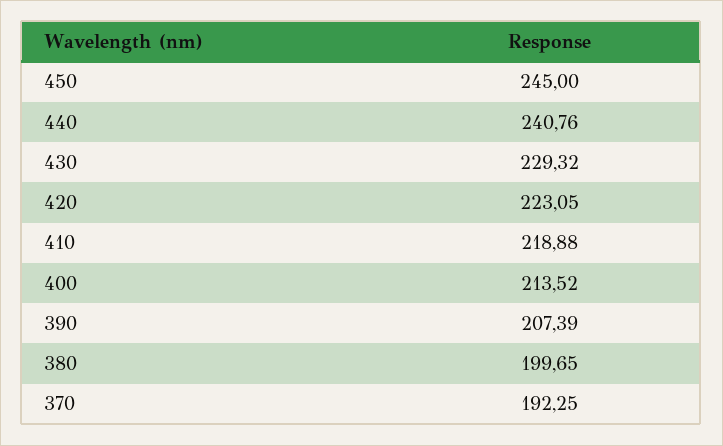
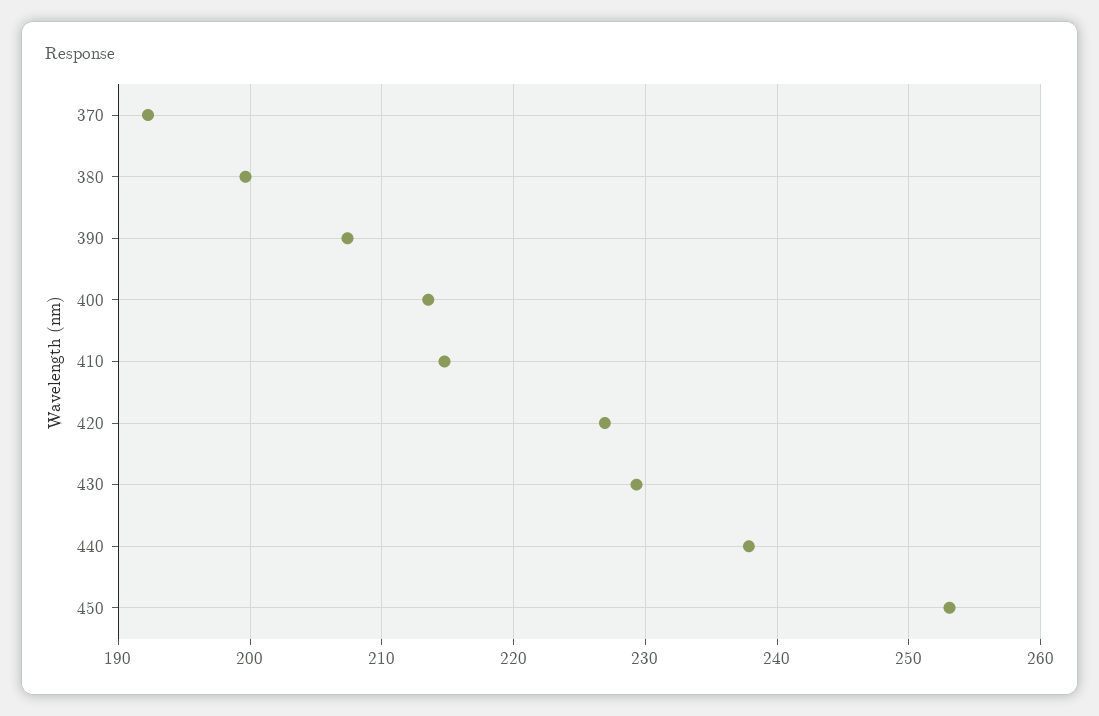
450: 245 -> 253
440: 240.76 -> 238
420: 223.05 -> 227
410: 218.88 -> 215

